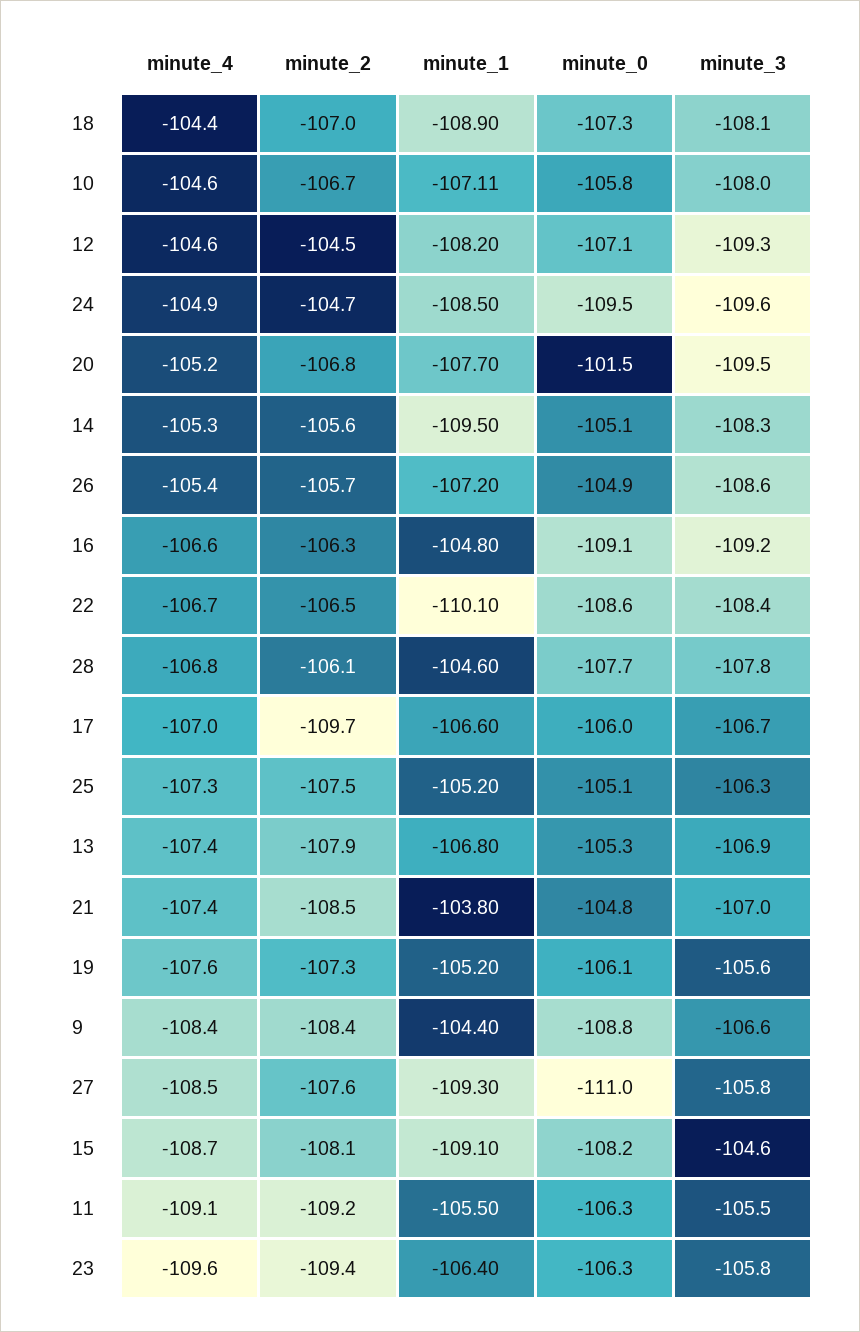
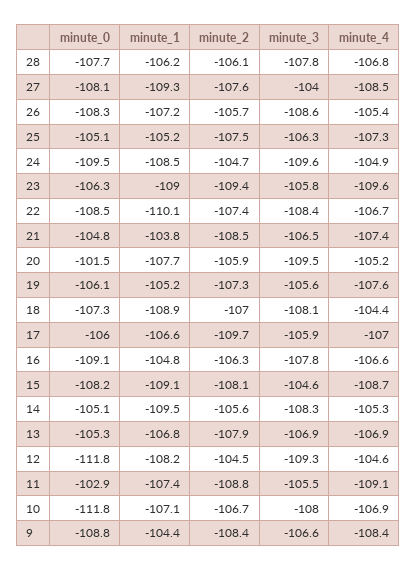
minute_4, 10: -104.6 -> -106.9
minute_0, 10: -105.8 -> -111.8
minute_0, 12: -107.1 -> -111.8
minute_2, 20: -106.8 -> -105.9
minute_0, 26: -104.9 -> -108.3
minute_3, 16: -109.2 -> -107.8
minute_2, 22: -106.5 -> -107.4
minute_0, 22: -108.6 -> -108.5
minute_1, 28: -104.6 -> -106.2
minute_3, 17: -106.7 -> -105.9
minute_4, 13: -107.4 -> -106.9
minute_3, 21: -107 -> -106.5
minute_0, 27: -111 -> -108.1
minute_3, 27: -105.8 -> -104
minute_2, 11: -109.2 -> -108.8
minute_1, 11: -105.5 -> -107.4
minute_0, 11: -106.3 -> -102.9
minute_1, 23: -106.4 -> -109

